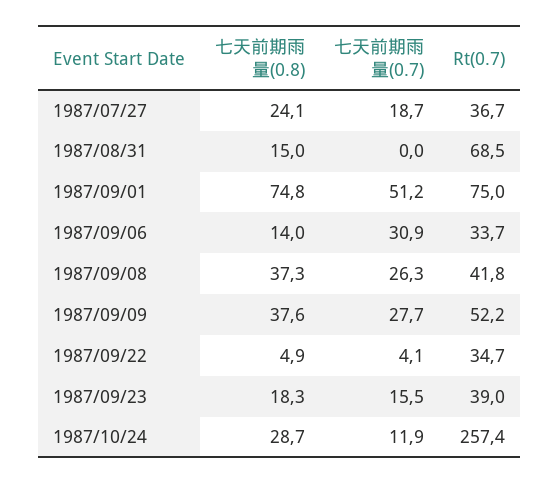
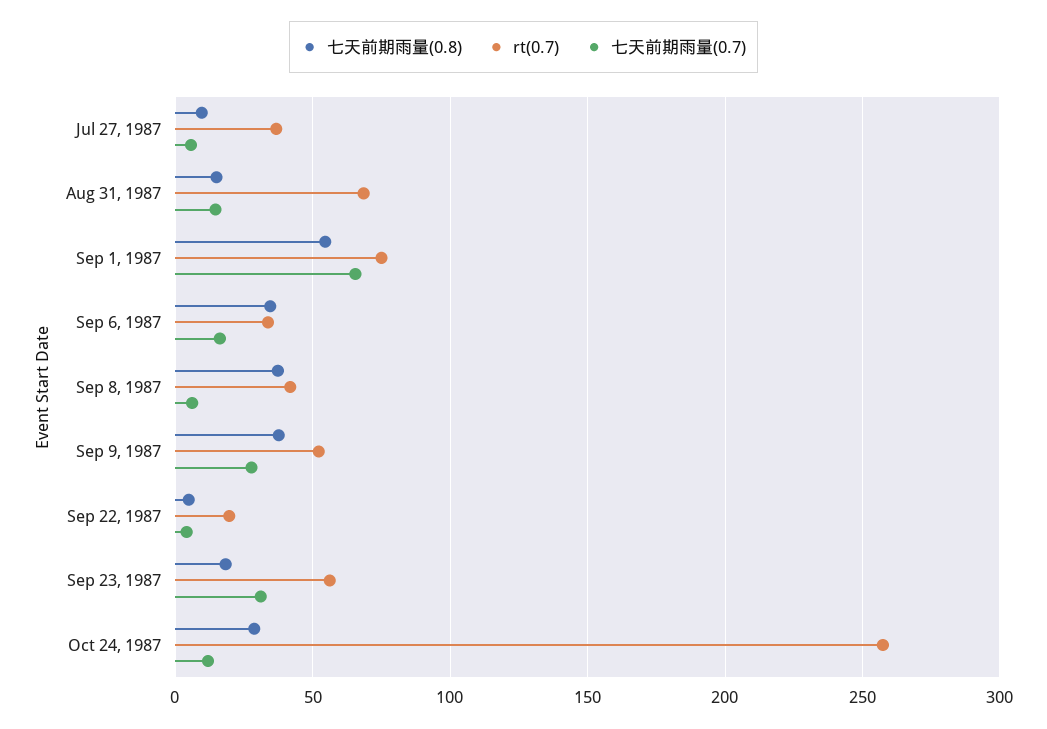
七天前期雨量(0.8), 1987/07/27: 24.1 -> 10
七天前期雨量(0.7), 1987/07/27: 18.7 -> 5
七天前期雨量(0.7), 1987/08/31: 0 -> 15
七天前期雨量(0.8), 1987/09/01: 74.8 -> 55
七天前期雨量(0.7), 1987/09/01: 51.2 -> 65
七天前期雨量(0.8), 1987/09/06: 14 -> 35
七天前期雨量(0.7), 1987/09/06: 30.9 -> 15
七天前期雨量(0.7), 1987/09/08: 26.3 -> 5
Rt(0.7), 1987/09/22: 34.7 -> 20
七天前期雨量(0.7), 1987/09/23: 15.5 -> 30
Rt(0.7), 1987/09/23: 39 -> 55

